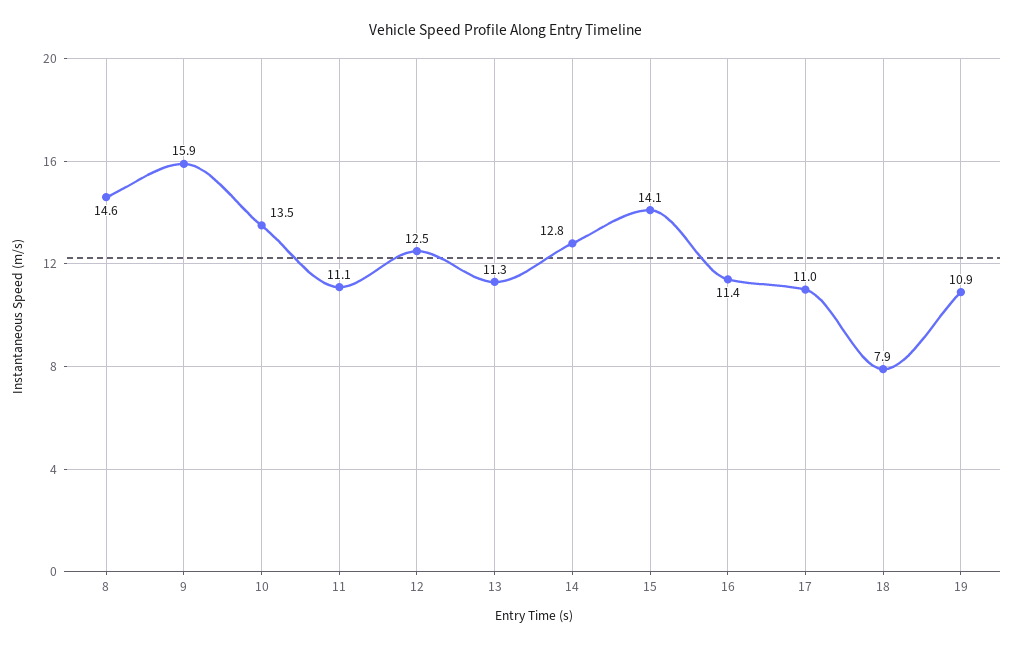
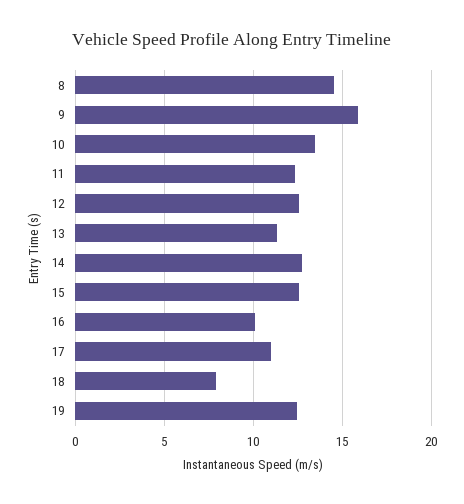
11: 11.1 -> 12.5
15: 14.1 -> 12.5
16: 11.4 -> 10
19: 10.9 -> 12.5

